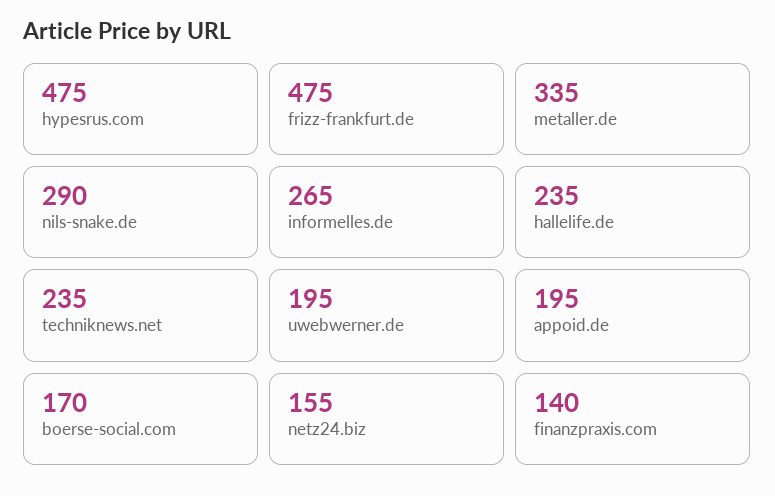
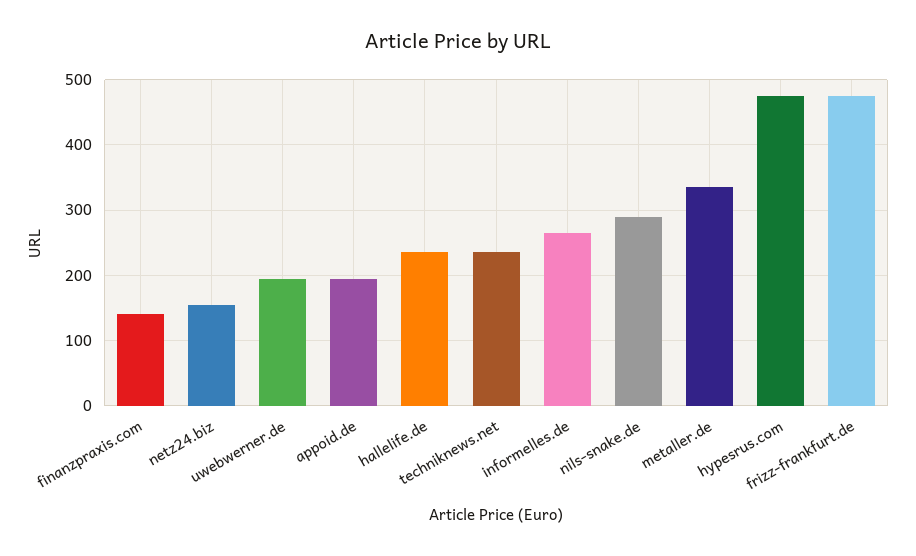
boerse-social.com: 170 -> none

